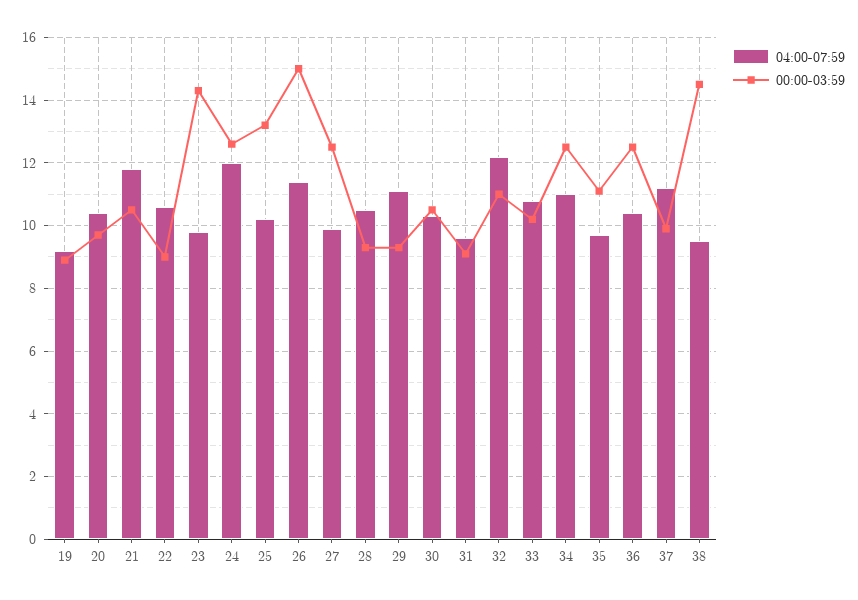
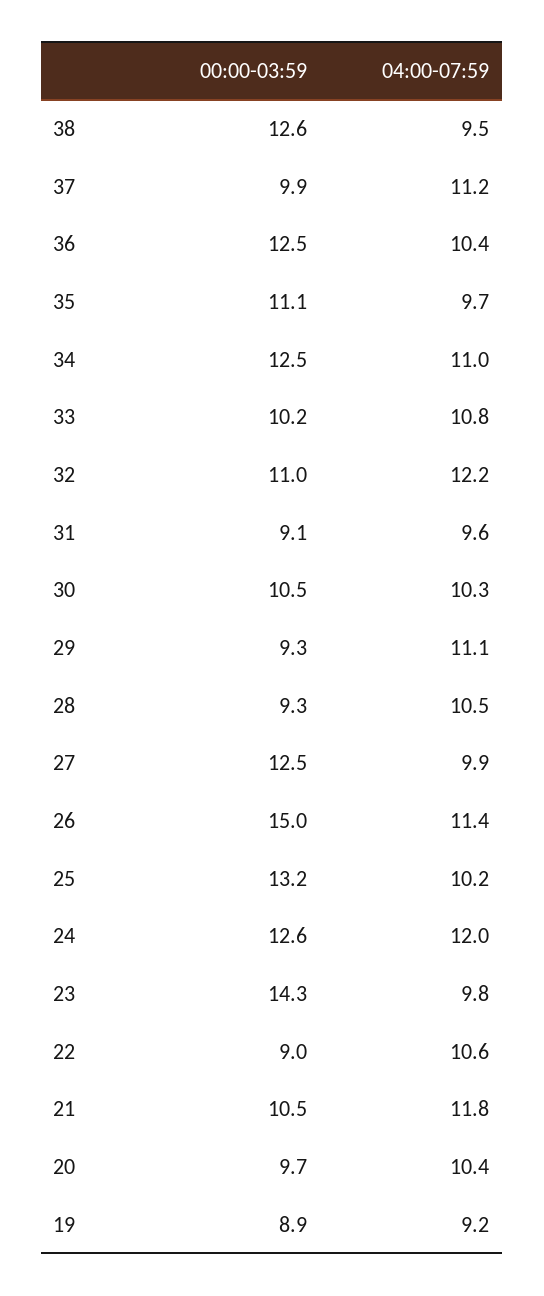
00:00-03:59, 38: 14.5 -> 12.6

